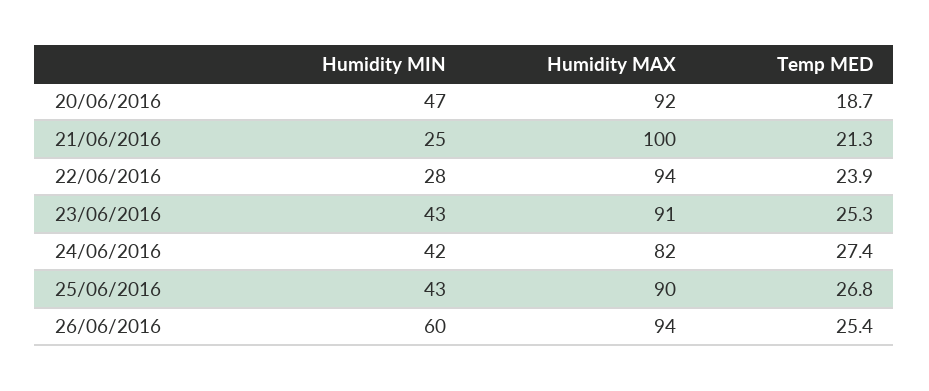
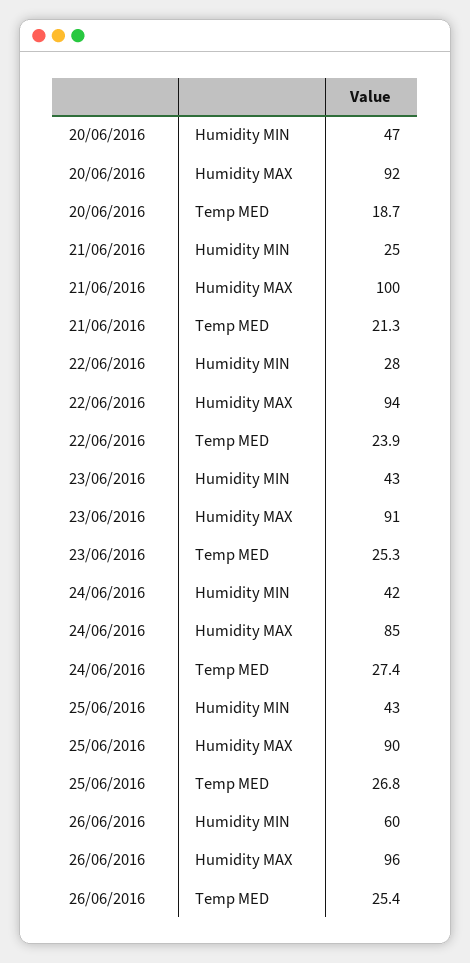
Humidity MAX, 24/06/2016: 82 -> 85
Humidity MAX, 26/06/2016: 94 -> 96

